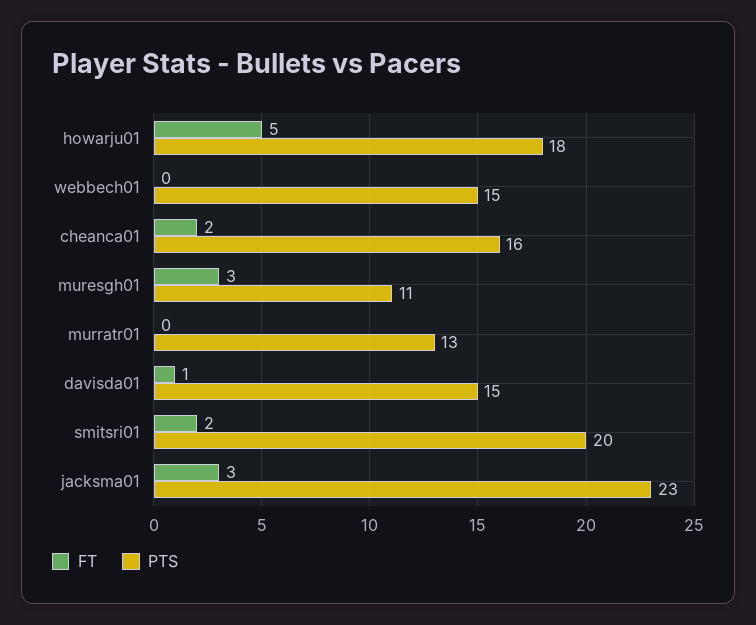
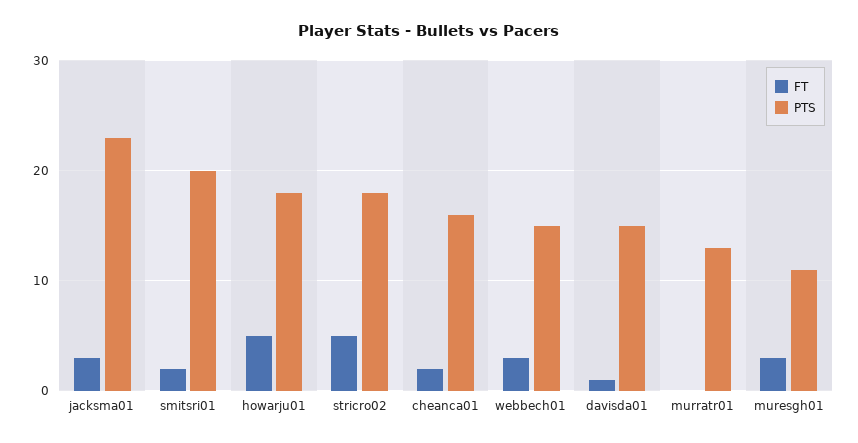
FT, webbech01: 0 -> 3
FT, stricro02: none -> 5
PTS, stricro02: none -> 18

